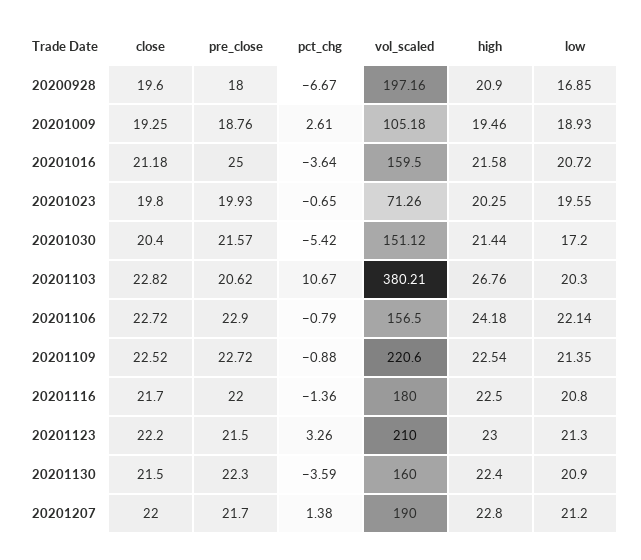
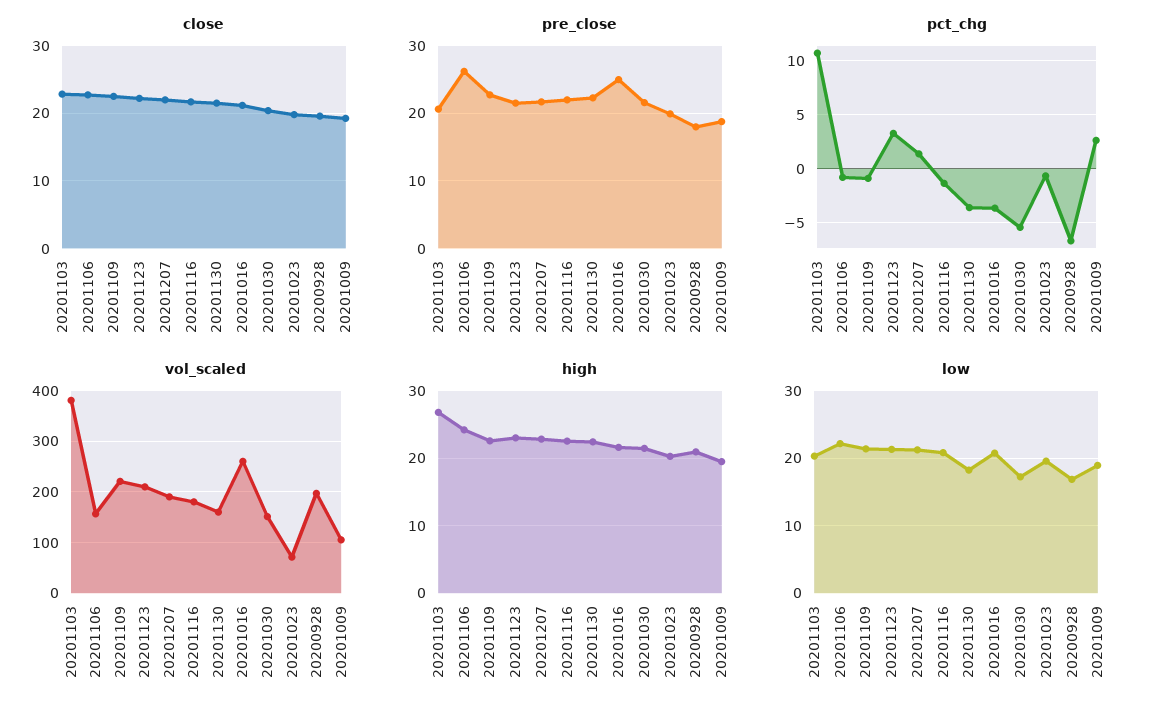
vol_scaled, 20201016: 159.5 -> 260
pre_close, 20201106: 22.9 -> 26
low, 20201130: 20.9 -> 18

